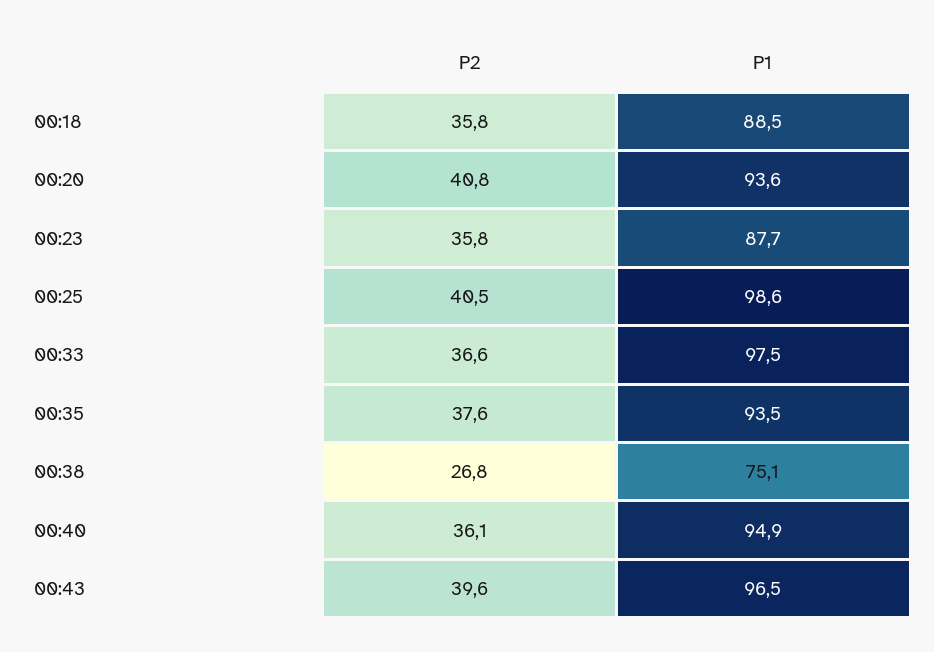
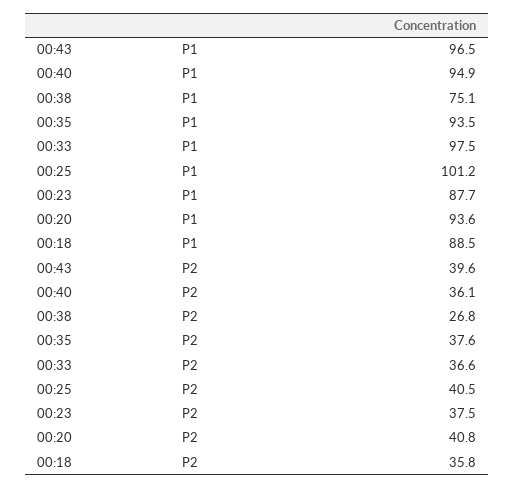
P2, 00:23: 35.8 -> 37.5
P1, 00:25: 98.6 -> 101.2

